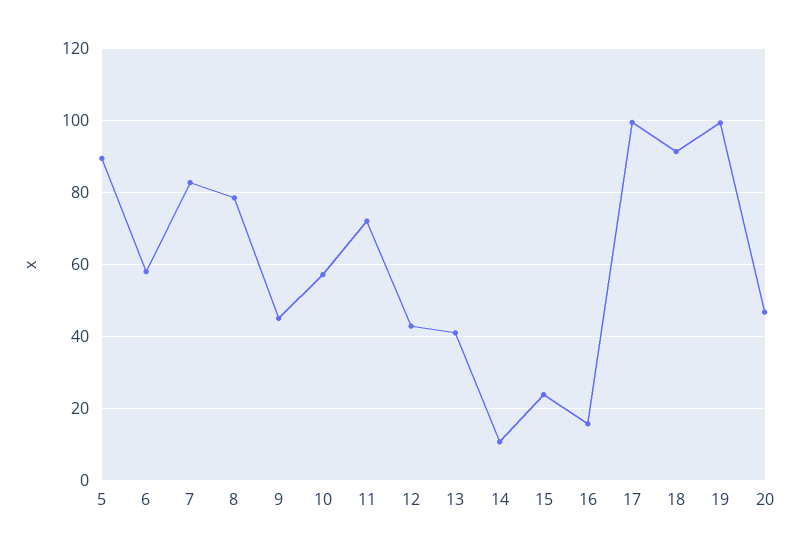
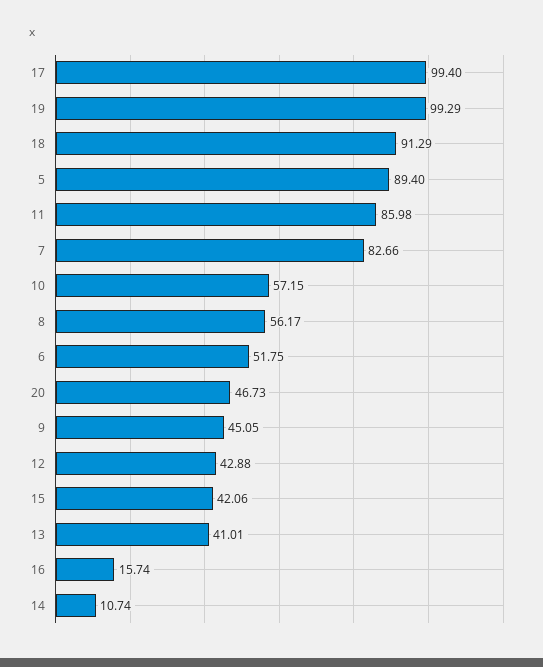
6: 58 -> 51.75
8: 78 -> 56.17
11: 72 -> 85.98
15: 24 -> 42.06

